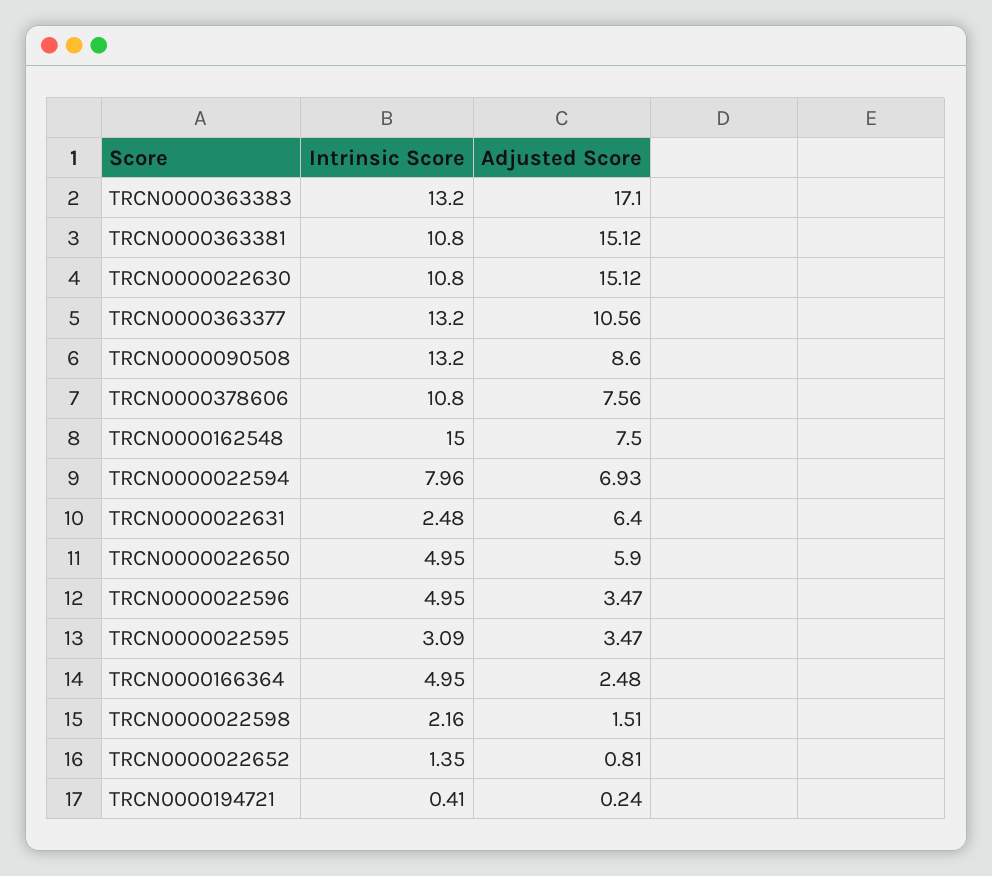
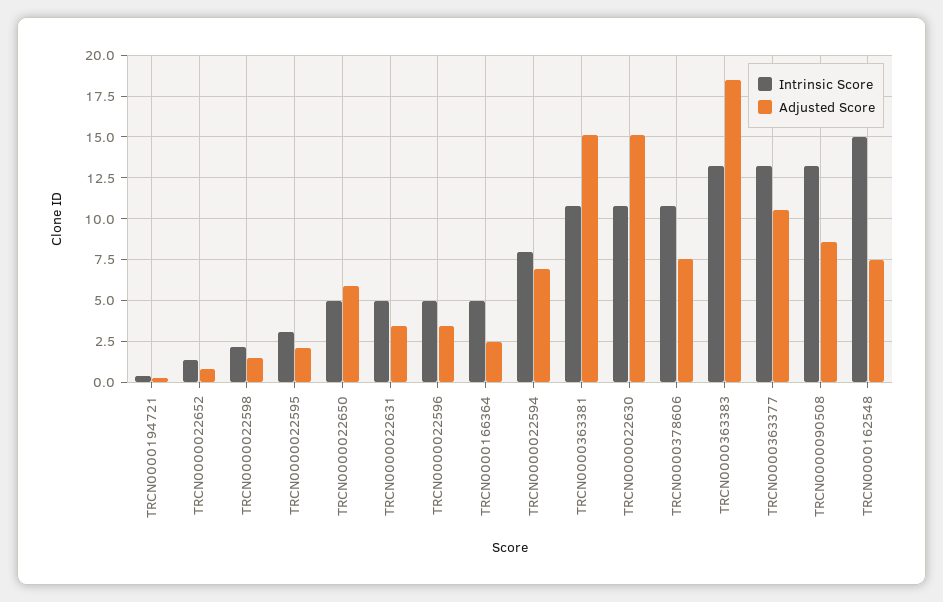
Adjusted Score, TRCN0000363383: 17.1 -> 18.5
Intrinsic Score, TRCN0000022631: 2.48 -> 5
Adjusted Score, TRCN0000022631: 6.4 -> 3.5
Adjusted Score, TRCN0000022595: 3.47 -> 2

